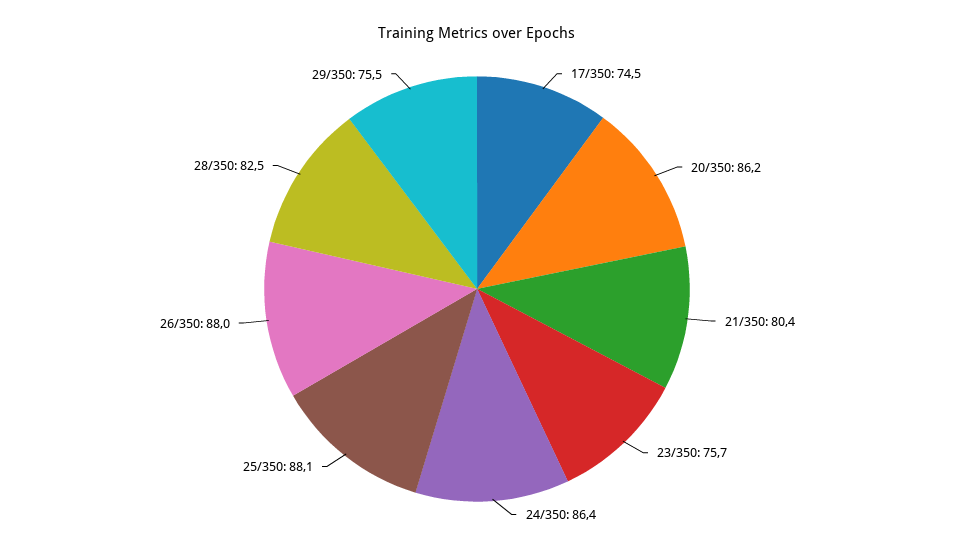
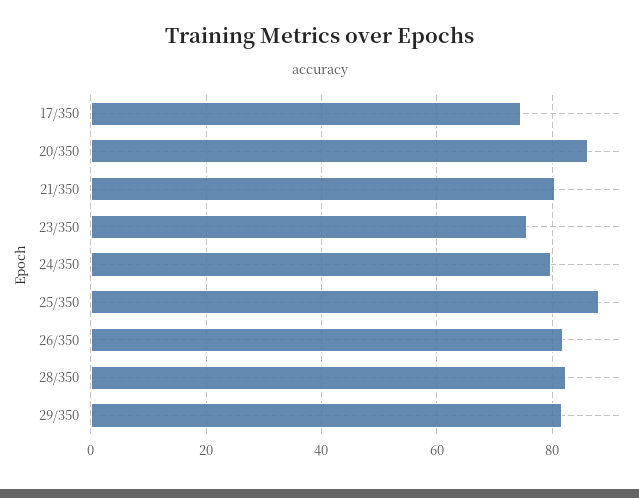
24/350: 86.4 -> 80
26/350: 88 -> 82
29/350: 75.5 -> 82

